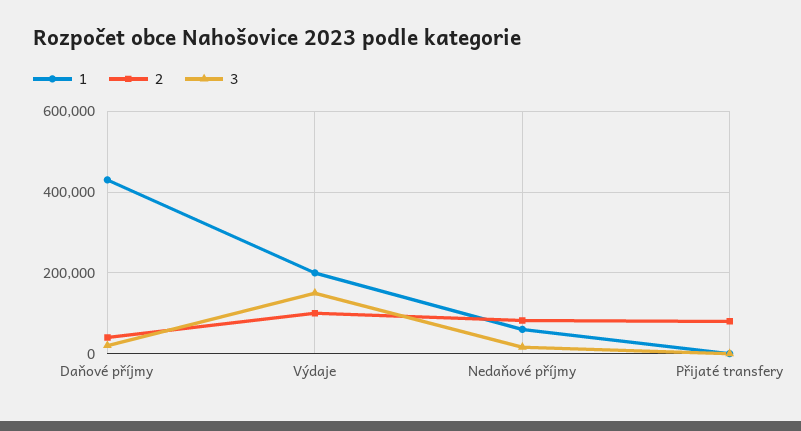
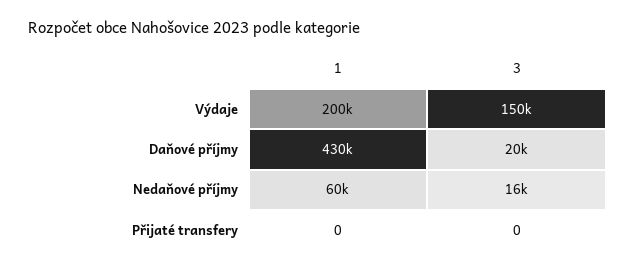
2, Daňové příjmy: 40000 -> none
2, Výdaje: 100000 -> none
2, Nedaňové příjmy: 80000 -> none
2, Přijaté transfery: 80000 -> none

